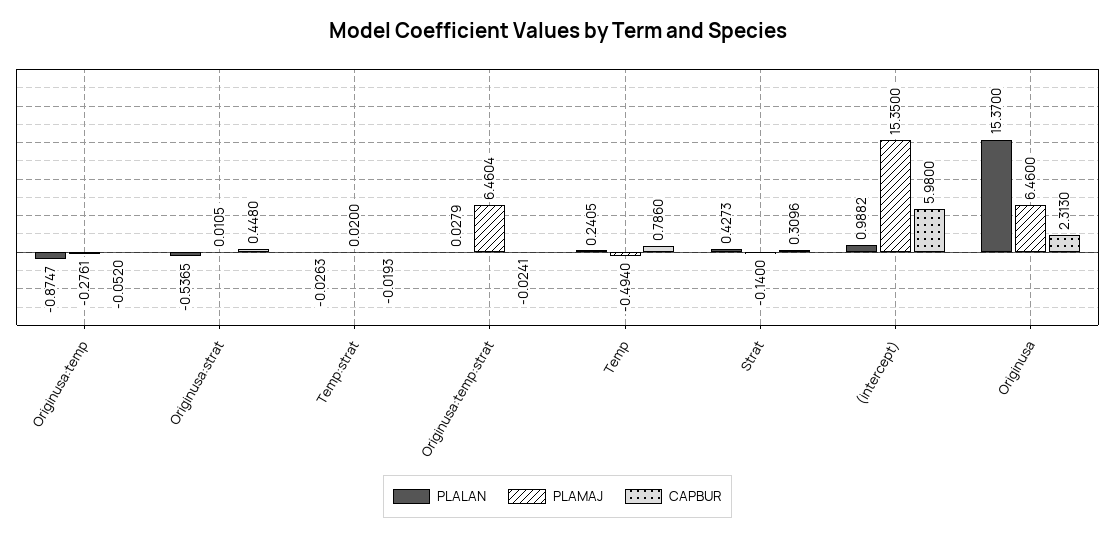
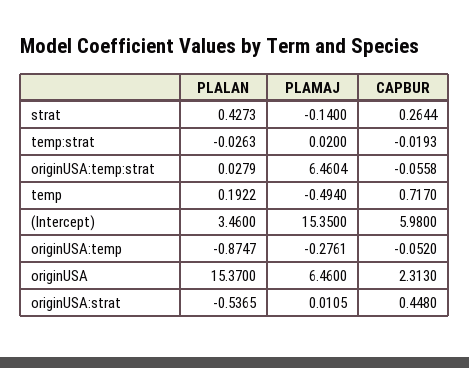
CAPBUR, Originusa:temp:strat: -0.0241 -> -0.0558
PLALAN, Temp: 0.2405 -> 0.1922
CAPBUR, Temp: 0.786 -> 0.717
CAPBUR, Strat: 0.3096 -> 0.2644
PLALAN, (intercept): 0.9882 -> 3.46

